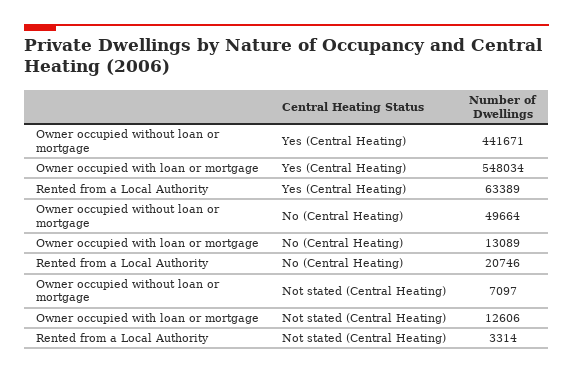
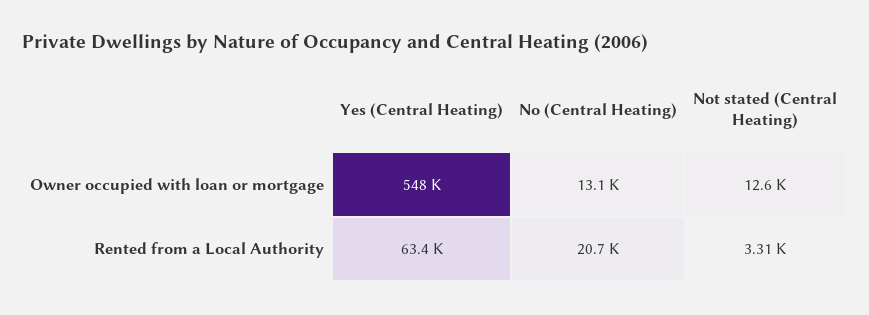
Owner occupied without loan or mortgage, Yes (Central Heating): 441671 -> none
Owner occupied without loan or mortgage, No (Central Heating): 49664 -> none
Owner occupied without loan or mortgage, Not stated (Central Heating): 7097 -> none

